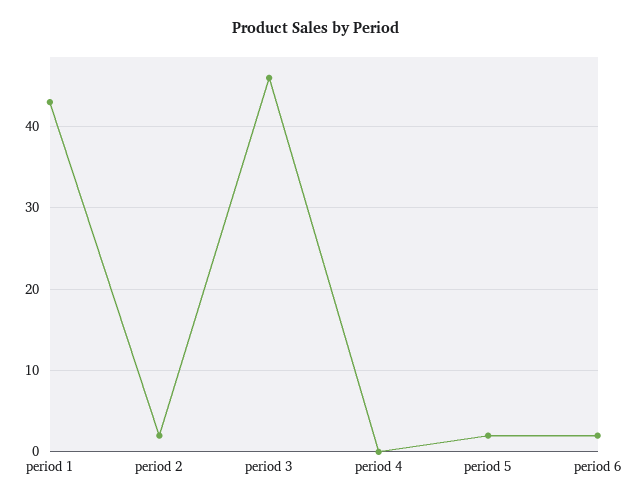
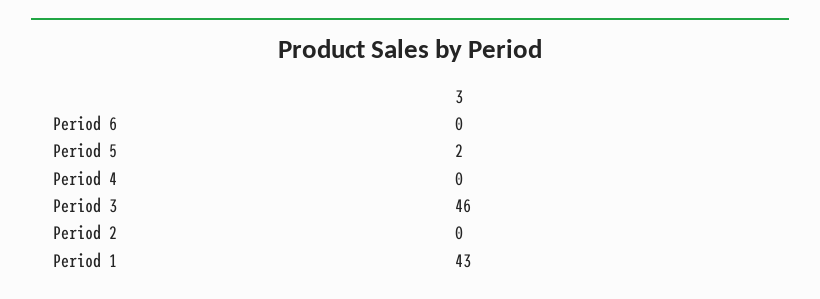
period 2: 2 -> 0
period 6: 2 -> 0

